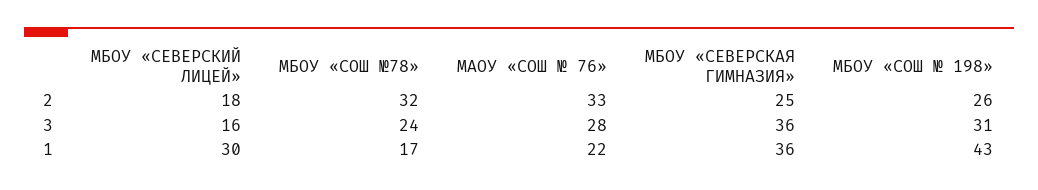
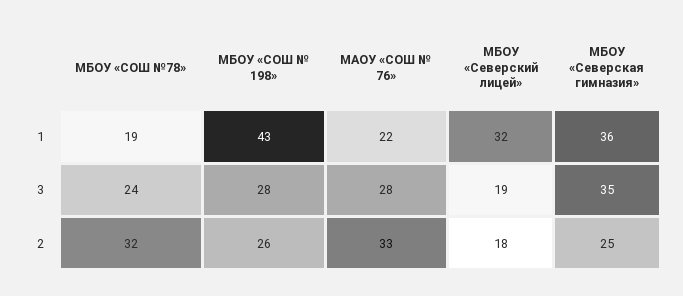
МБОУ «СЕВЕРСКИЙ ЛИЦЕЙ», 3: 16 -> 19
МБОУ «СЕВЕРСКАЯ ГИМНАЗИЯ», 3: 36 -> 35
МБОУ «СОШ № 198», 3: 31 -> 28
МБОУ «СЕВЕРСКИЙ ЛИЦЕЙ», 1: 30 -> 32
МБОУ «СОШ №78», 1: 17 -> 19

